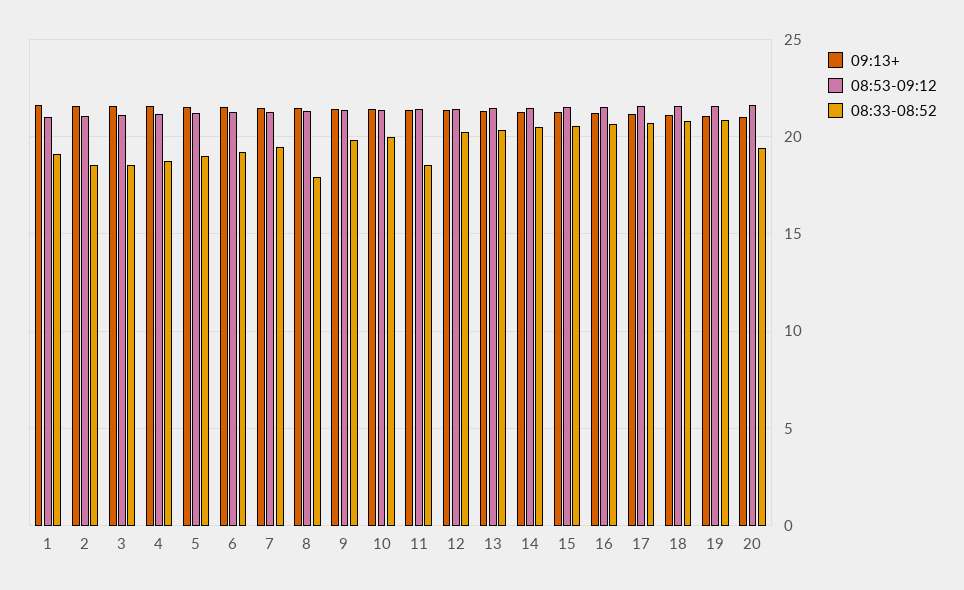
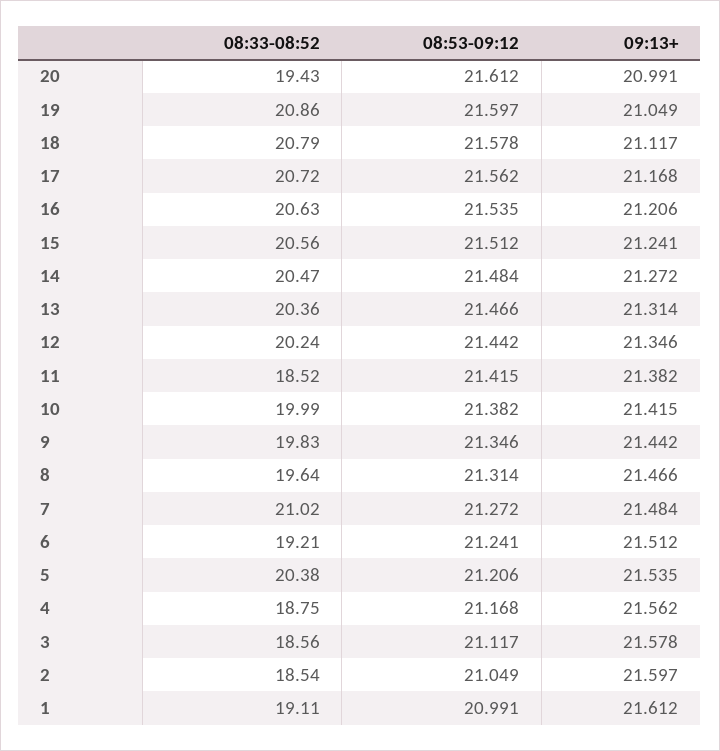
08:33-08:52, 5: 19 -> 20.38
08:33-08:52, 7: 19.5 -> 21.02
08:33-08:52, 8: 18 -> 19.64

